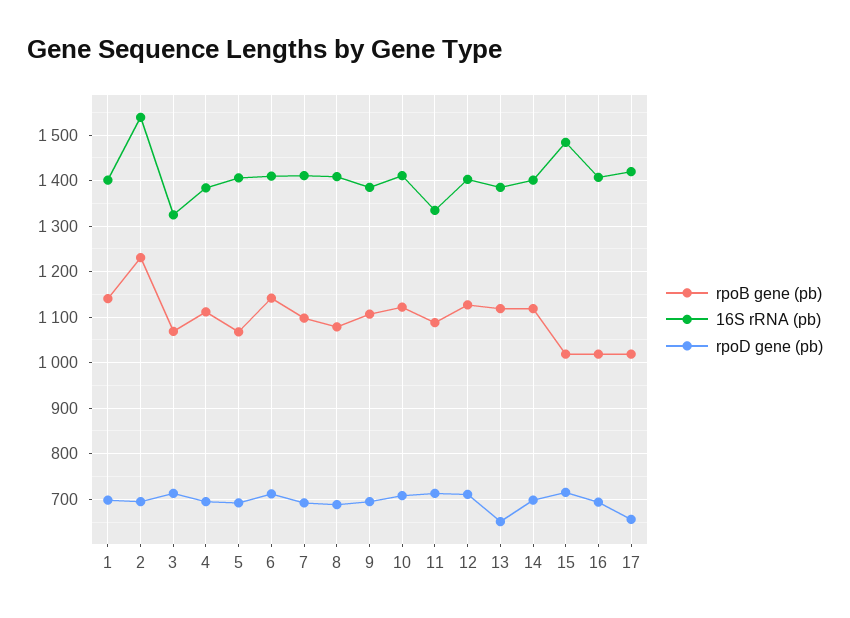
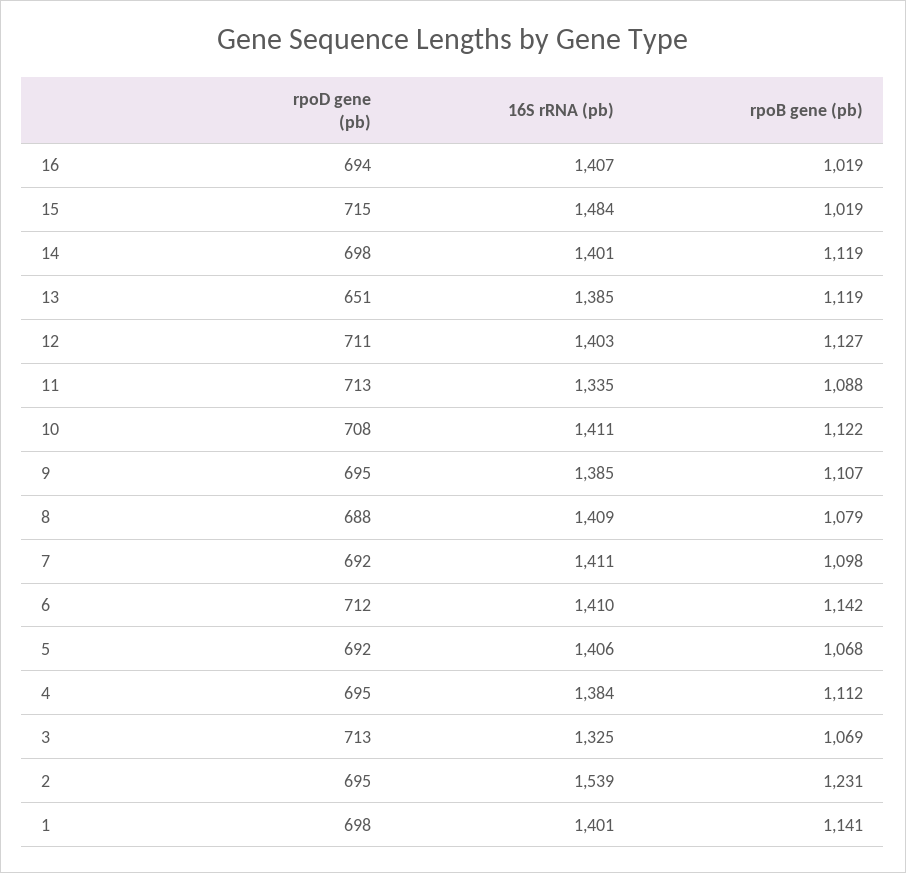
rpoB gene (pb), 17: 1020 -> none
16S rRNA (pb), 17: 1420 -> none
rpoD gene (pb), 17: 660 -> none

